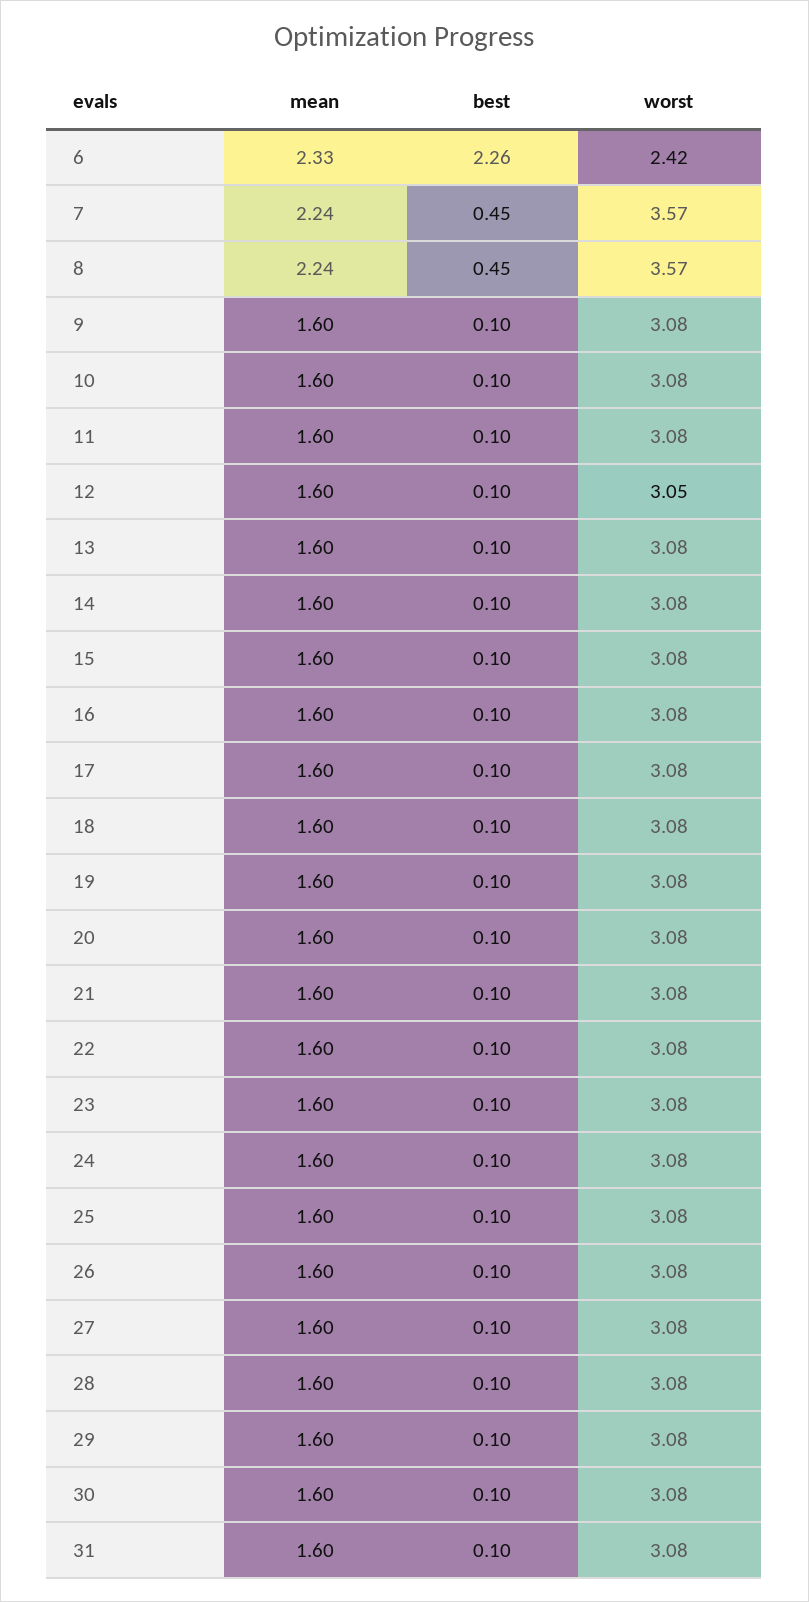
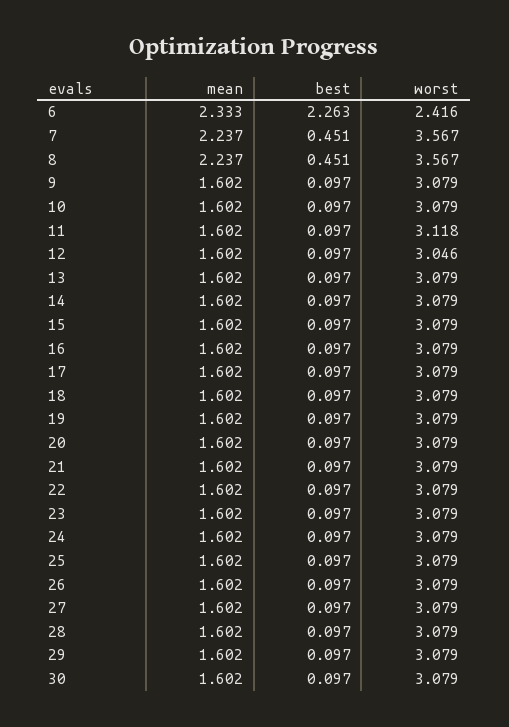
worst, 11: 3.08 -> 3.118
mean, 31: 1.6 -> none
best, 31: 0.1 -> none
worst, 31: 3.08 -> none

